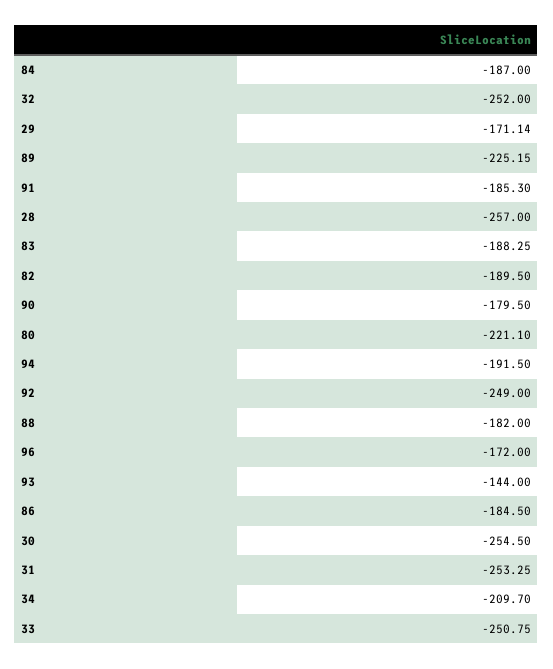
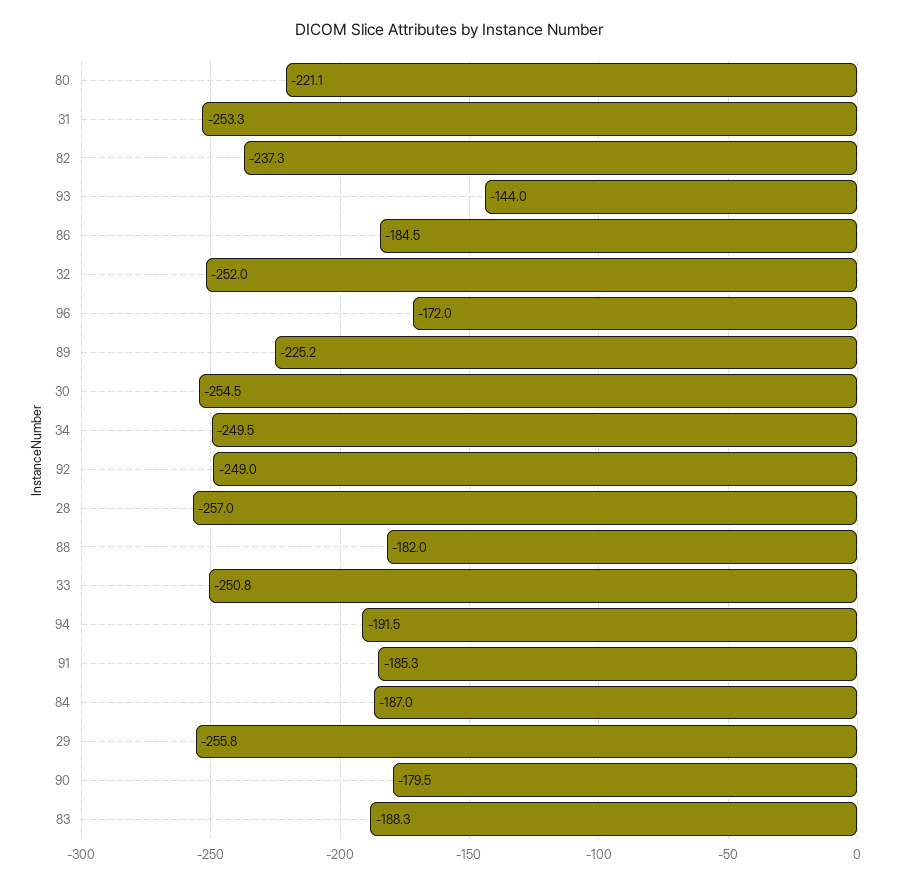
29: -171.14 -> -255.8
82: -189.5 -> -237.3
34: -209.7 -> -249.5

